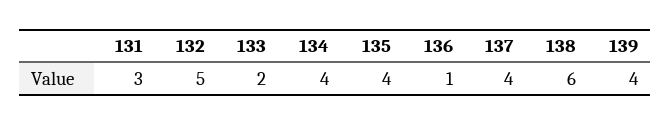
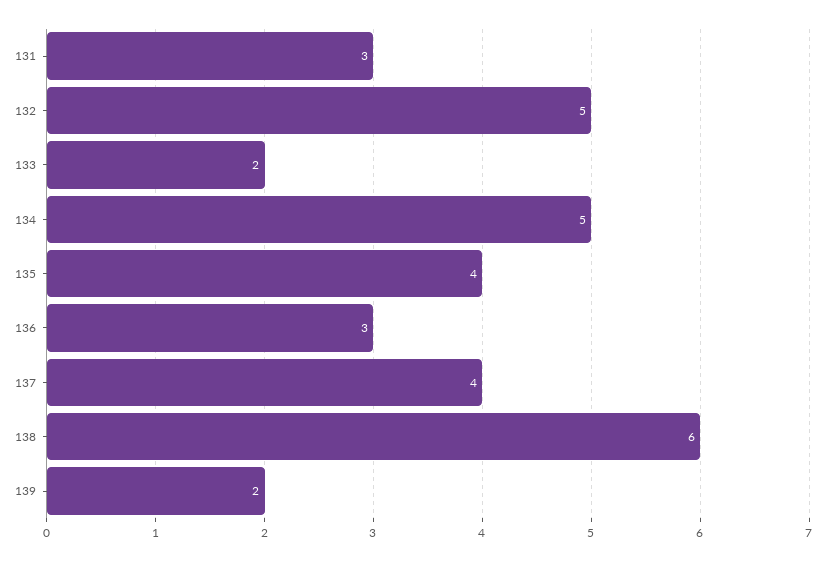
134: 4 -> 5
136: 1 -> 3
139: 4 -> 2

